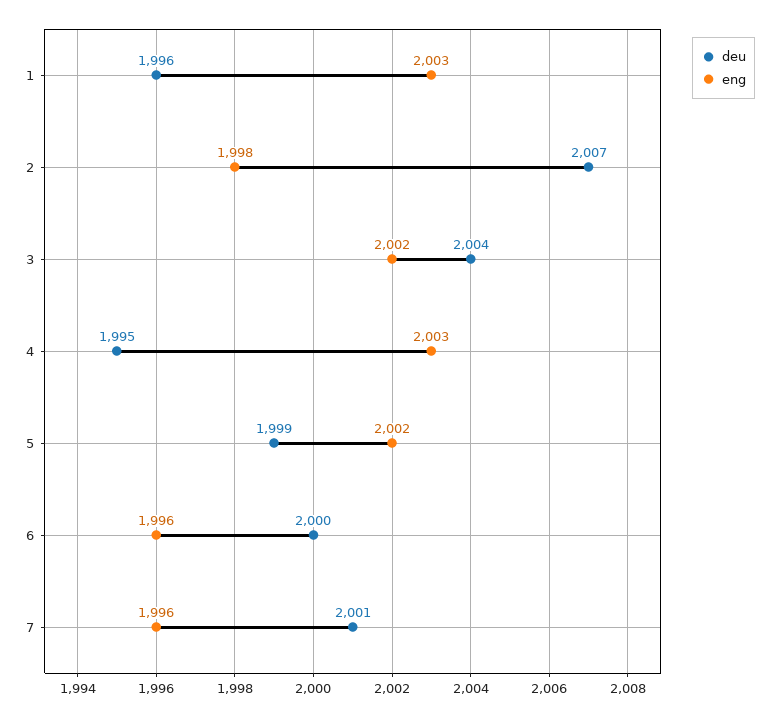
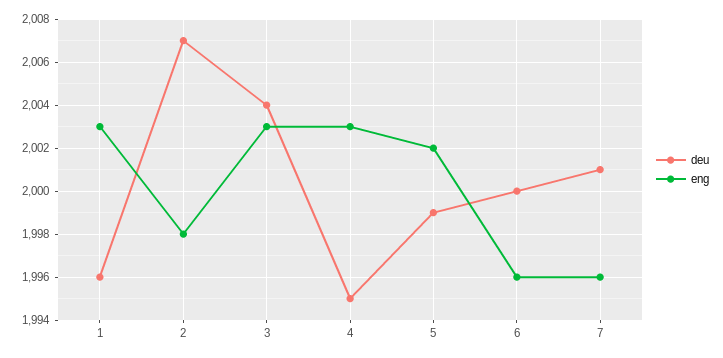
eng, 3: 2002 -> 2003

